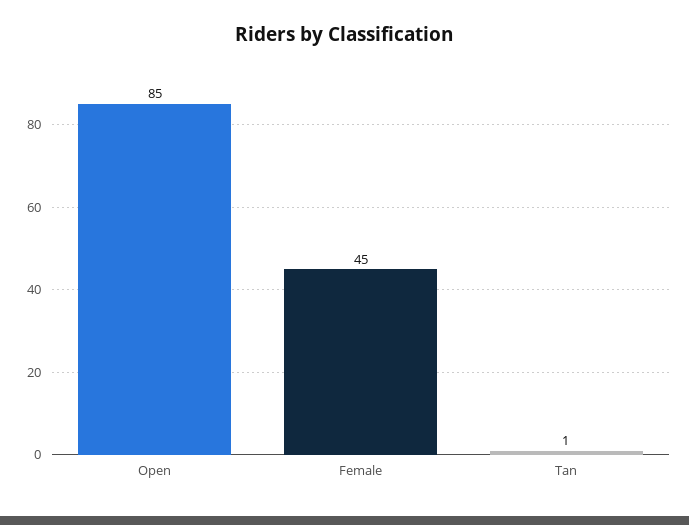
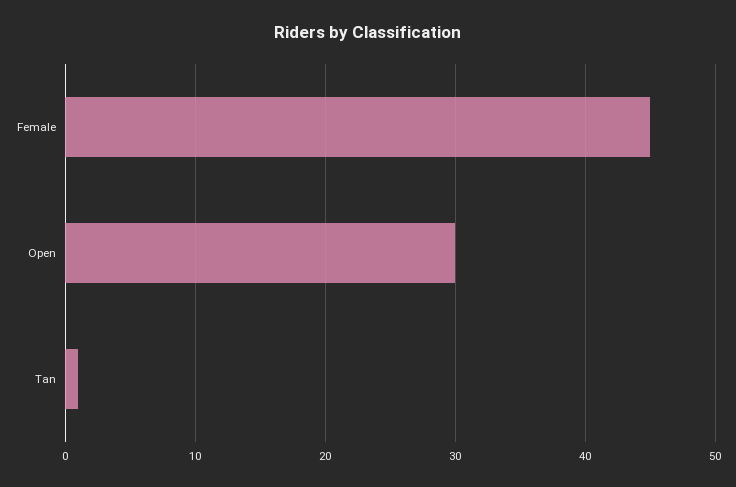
Open: 85 -> 30

